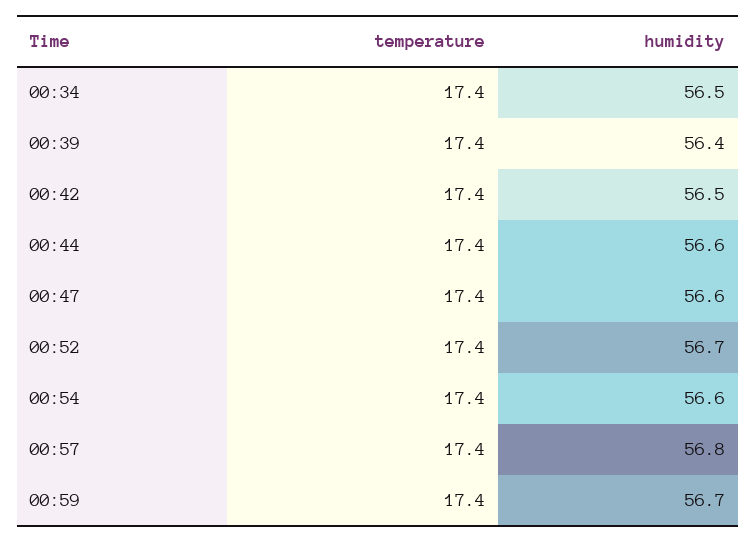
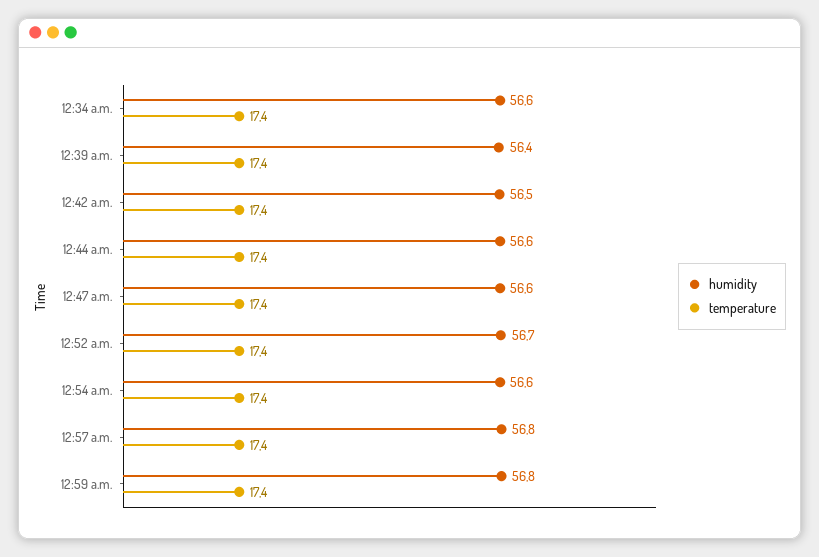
humidity, 00:34: 56.5 -> 56.6
humidity, 00:59: 56.7 -> 56.8

